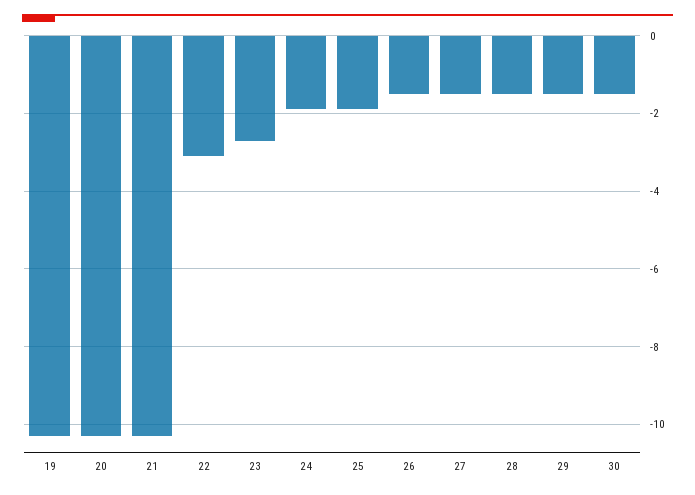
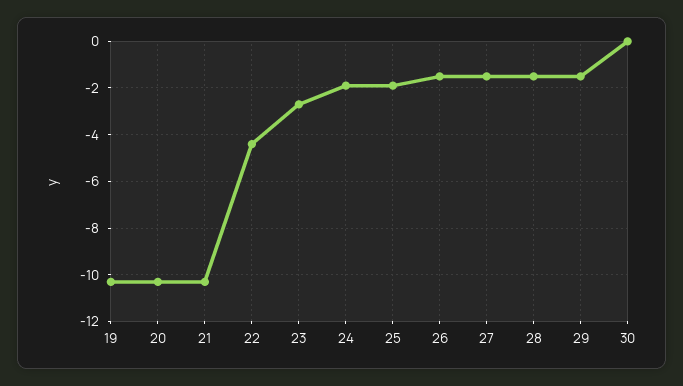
22: -3 -> -4.5
30: -1.5 -> 0

